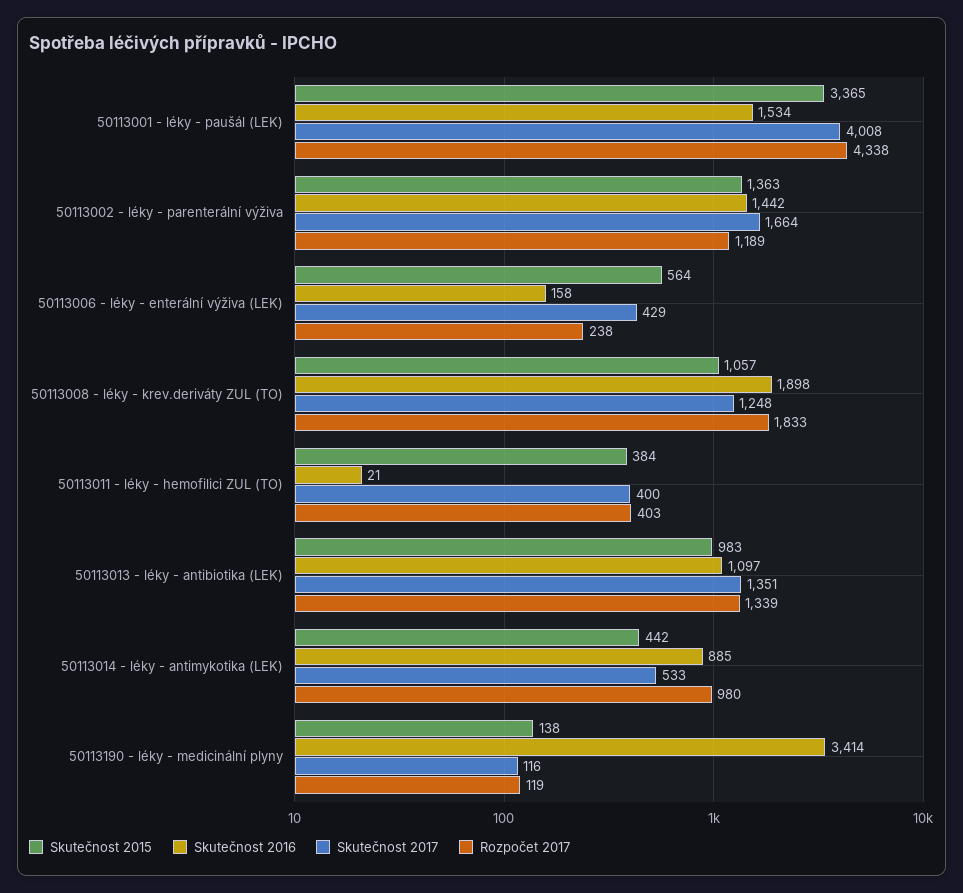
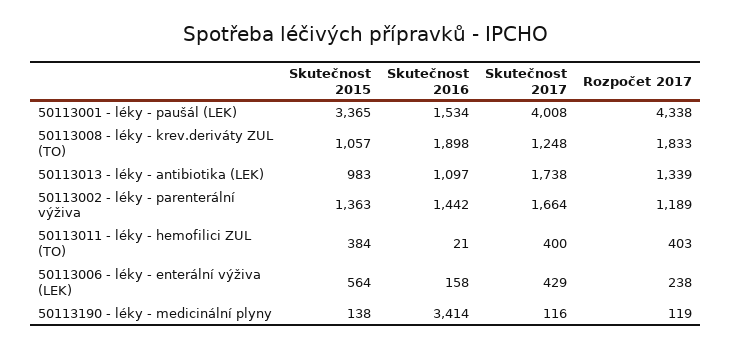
Skutečnost 2017, 50113013 - léky - antibiotika (LEK): 1351 -> 1738
Skutečnost 2015, 50113014 - léky - antimykotika (LEK): 442 -> none
Skutečnost 2016, 50113014 - léky - antimykotika (LEK): 885 -> none
Skutečnost 2017, 50113014 - léky - antimykotika (LEK): 533 -> none
Rozpočet 2017, 50113014 - léky - antimykotika (LEK): 980 -> none

